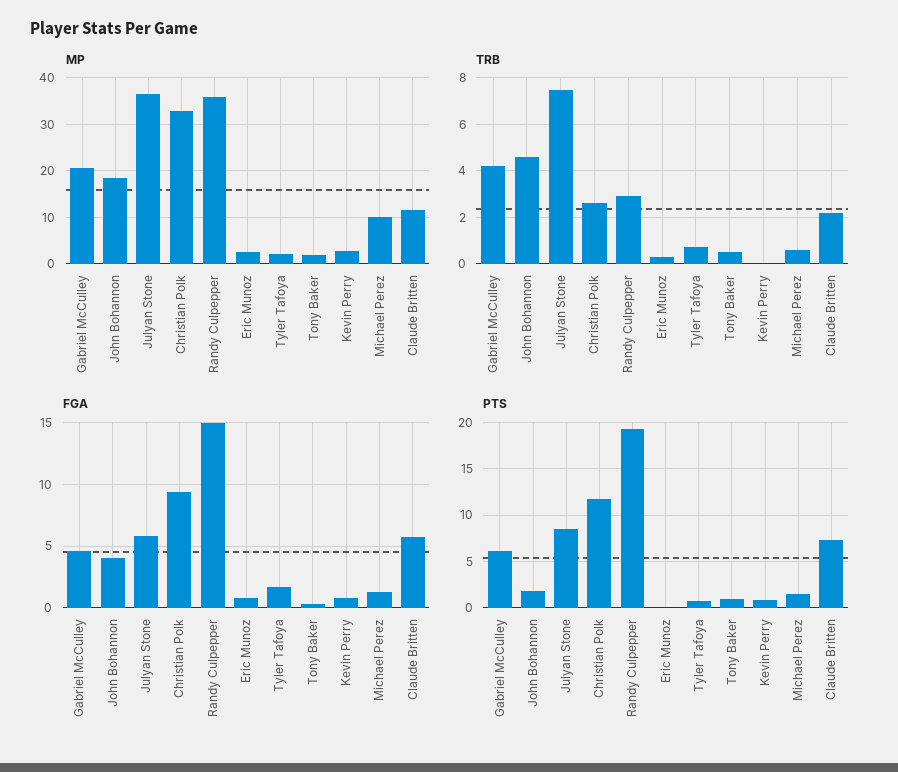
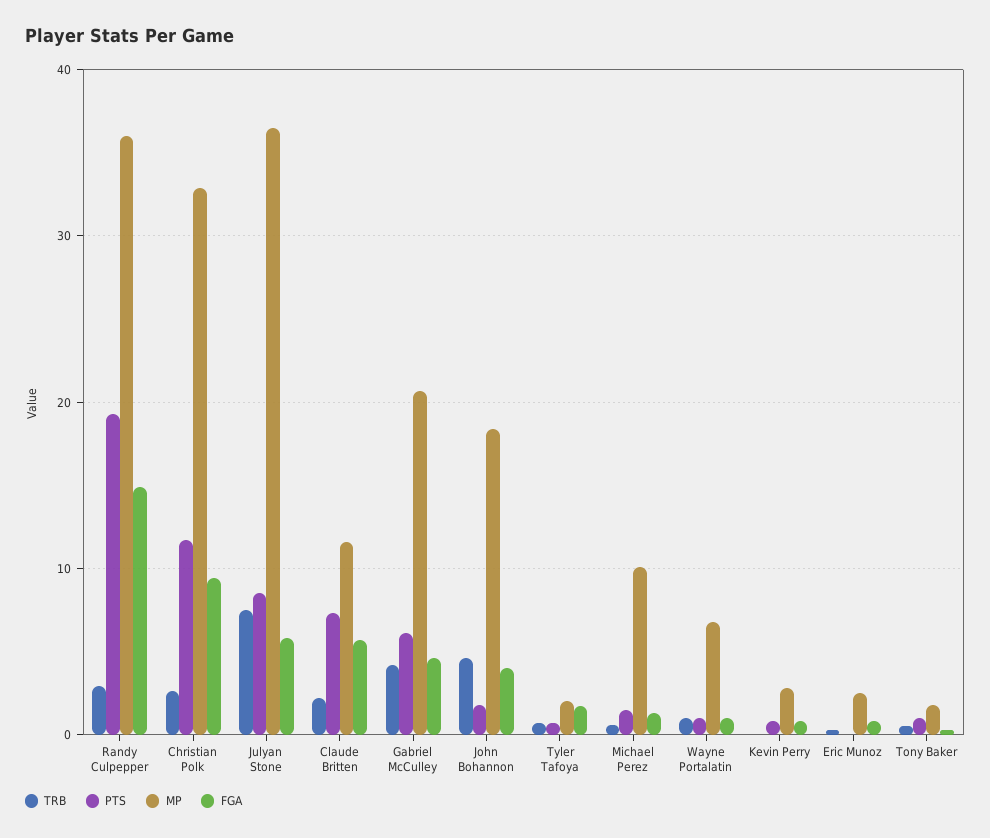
TRB, Wayne Portalatin: none -> 1
PTS, Wayne Portalatin: none -> 1
MP, Wayne Portalatin: none -> 7
FGA, Wayne Portalatin: none -> 1

